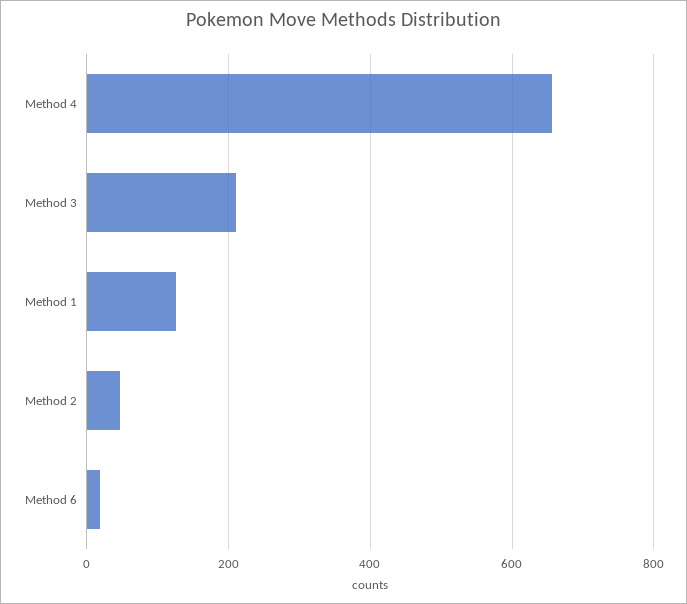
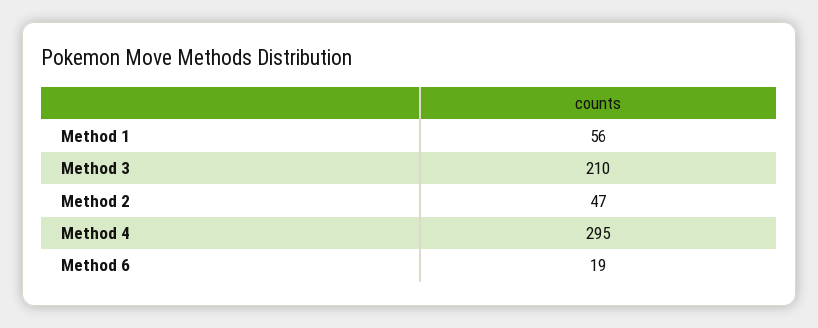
Method 4: 660 -> 295
Method 1: 120 -> 56

